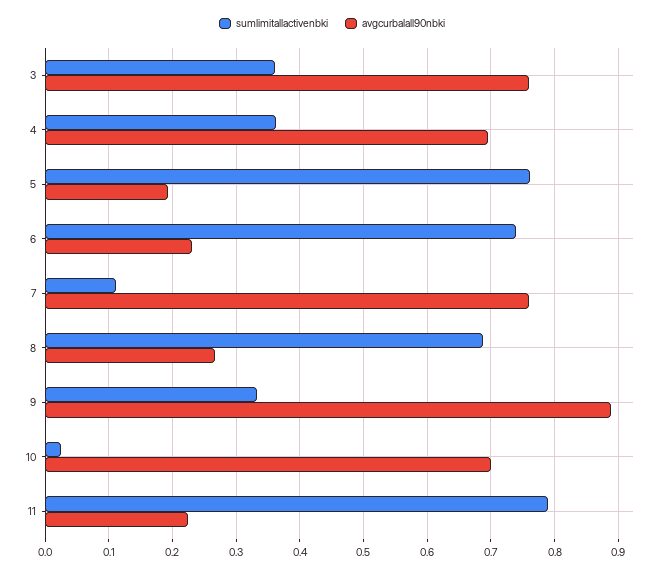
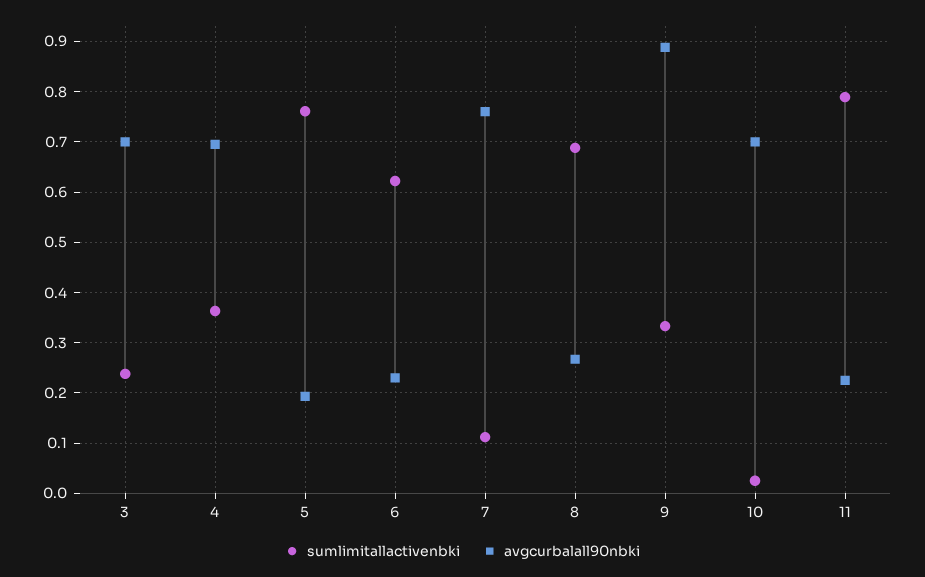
sumlimitallactivenbki, 3: 0.36 -> 0.24
avgcurbalall90nbki, 3: 0.76 -> 0.7
sumlimitallactivenbki, 6: 0.74 -> 0.62

